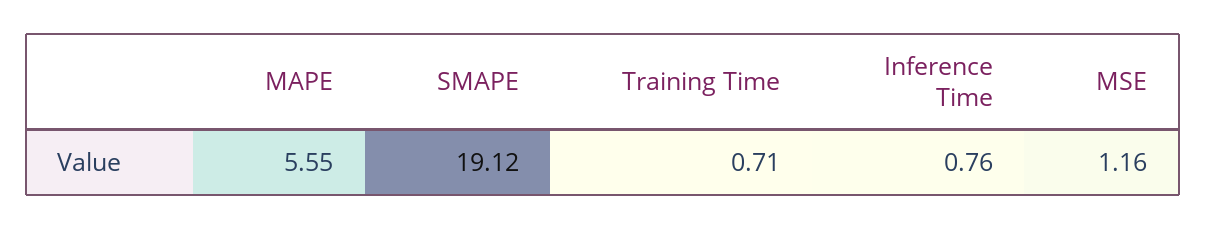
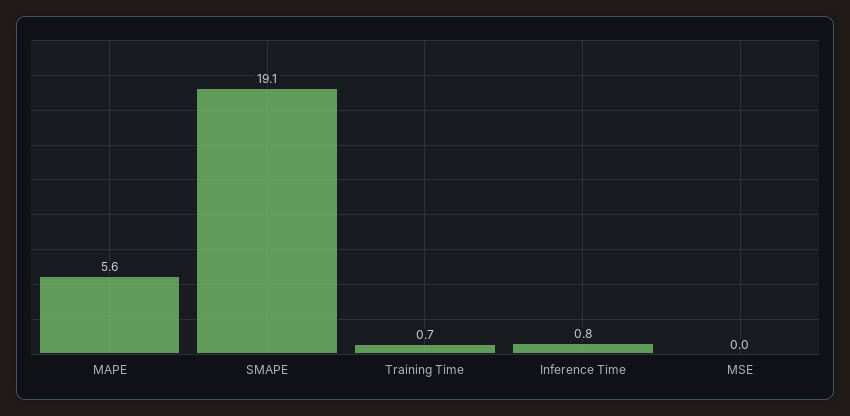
MSE: 1.16 -> 0

